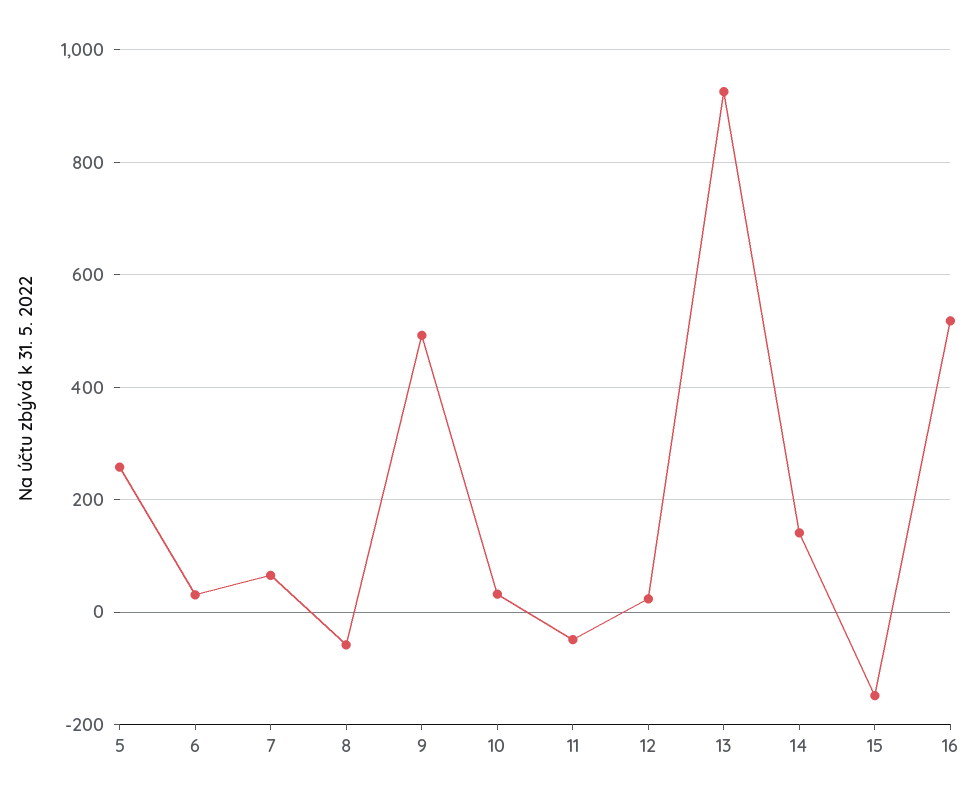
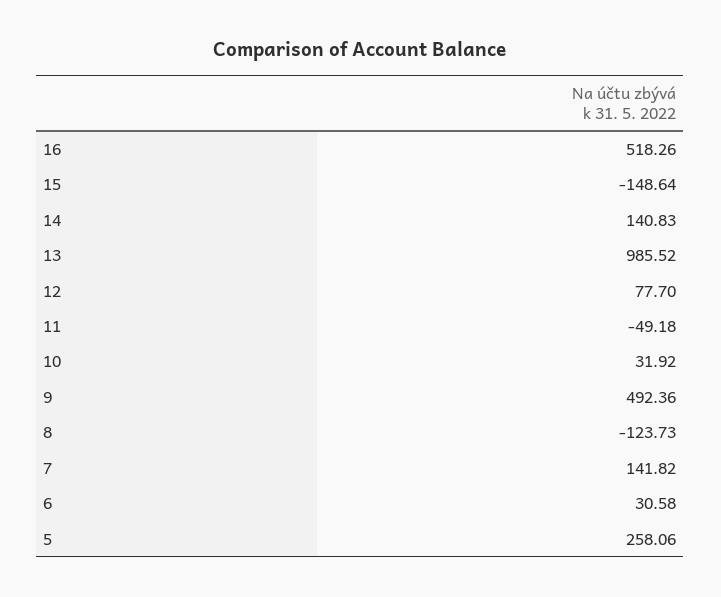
7: 60 -> 141.82
8: -60 -> -123.73
12: 20 -> 77.7
13: 920 -> 985.52

